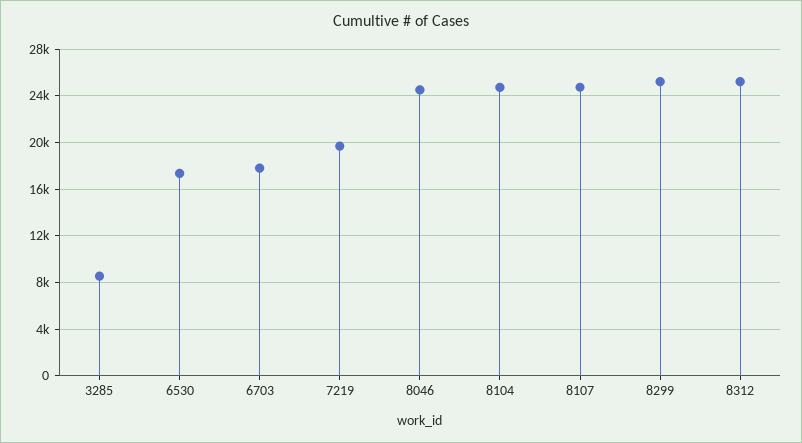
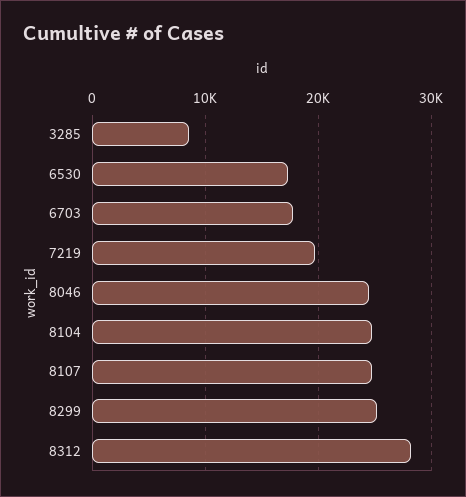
8312: 25000 -> 28000

